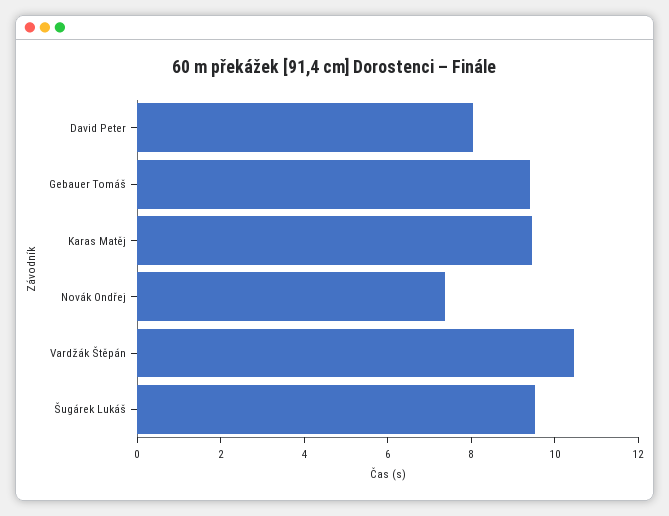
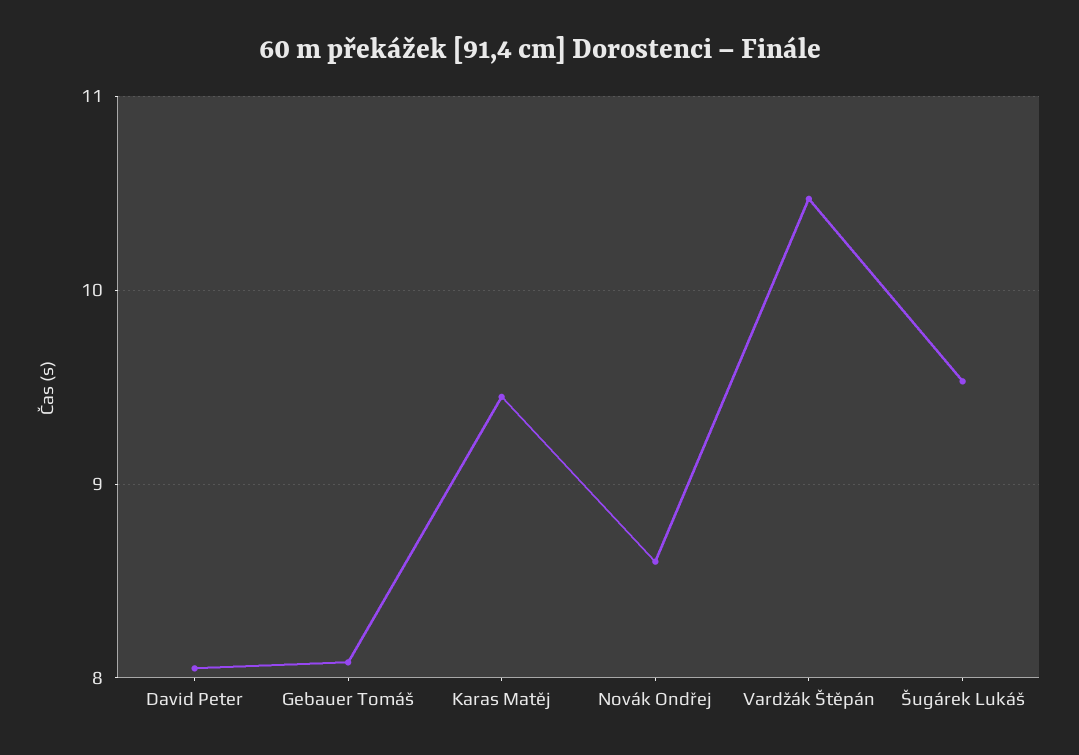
Gebauer Tomáš: 9.5 -> 8.1
Novák Ondřej: 7.5 -> 8.6

